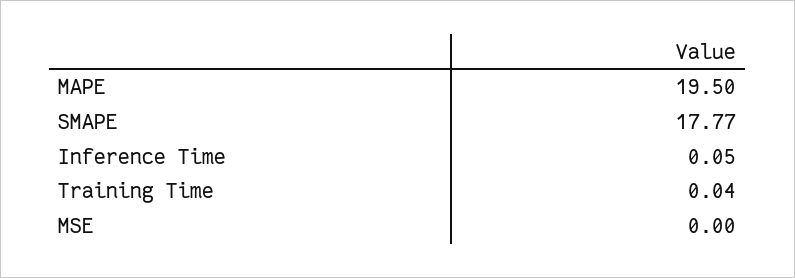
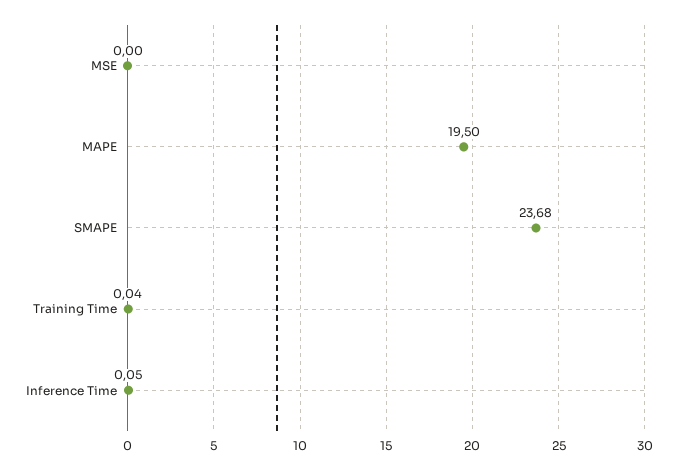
SMAPE: 17.77 -> 23.68

